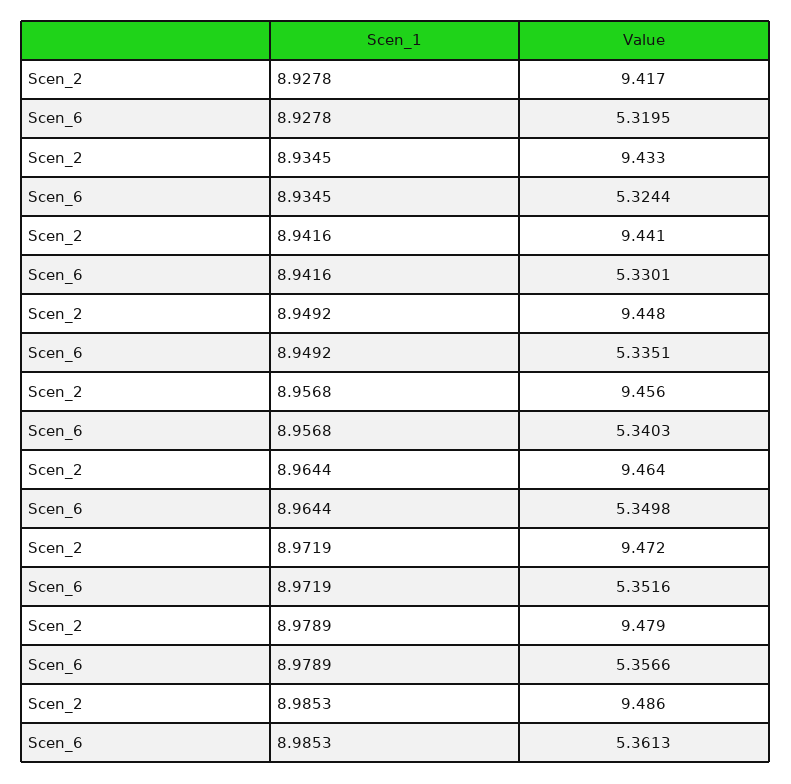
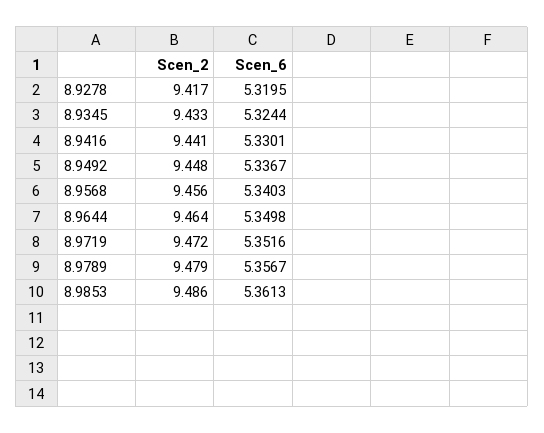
Scen_6, 8.9492: 5.3351 -> 5.3367
Scen_6, 8.9789: 5.3566 -> 5.3567

